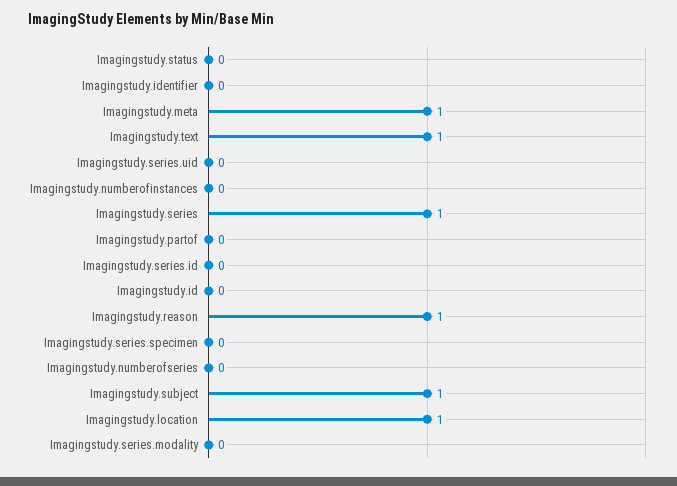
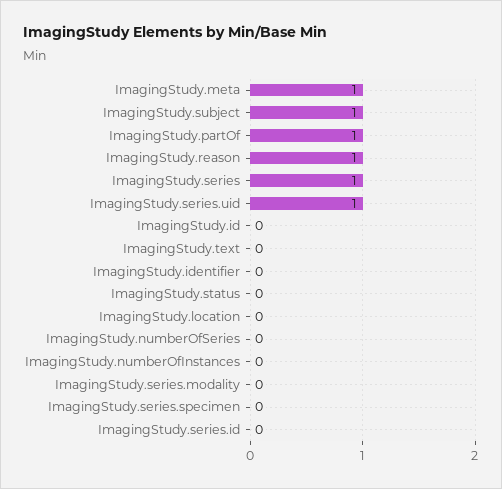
Imagingstudy.text: 1 -> 0
Imagingstudy.series.uid: 0 -> 1
Imagingstudy.partof: 0 -> 1
Imagingstudy.location: 1 -> 0

